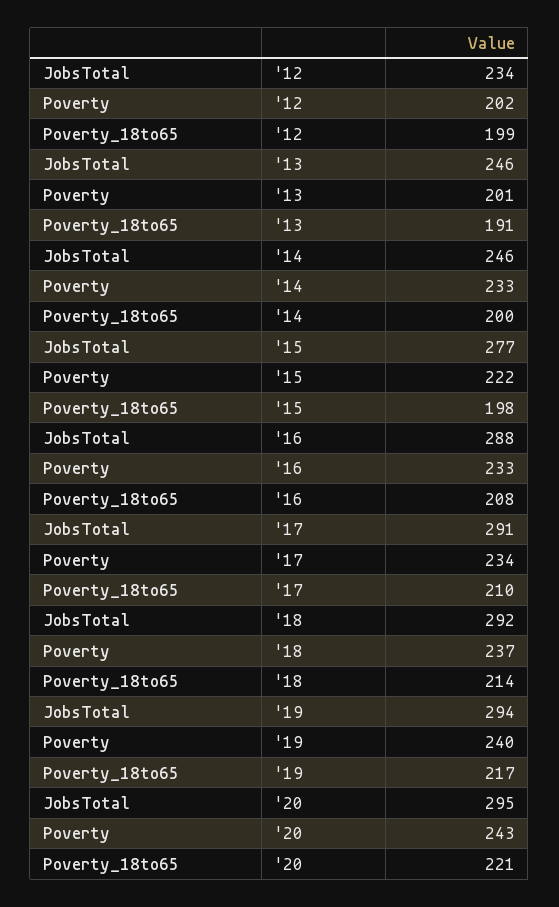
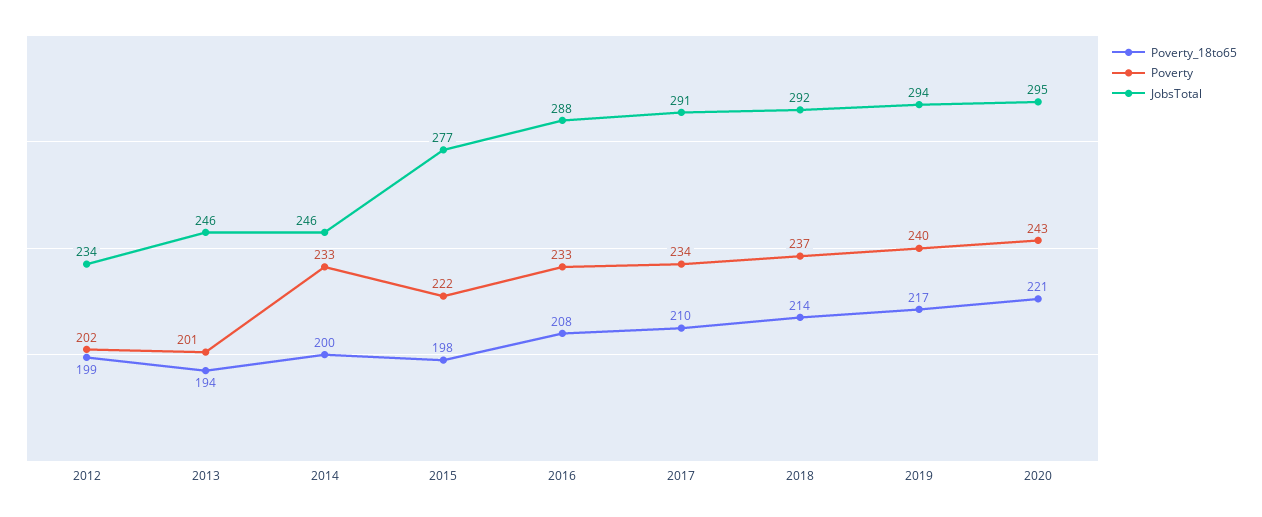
Poverty_18to65, '13: 191 -> 194

